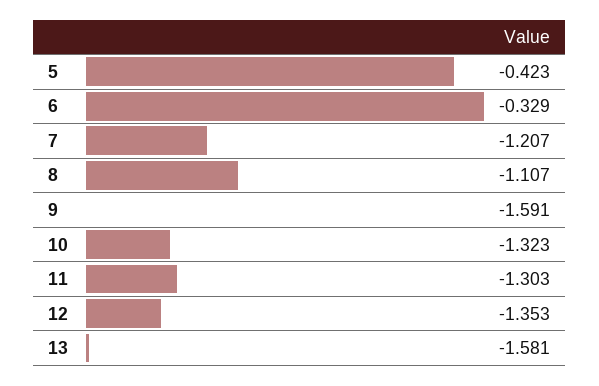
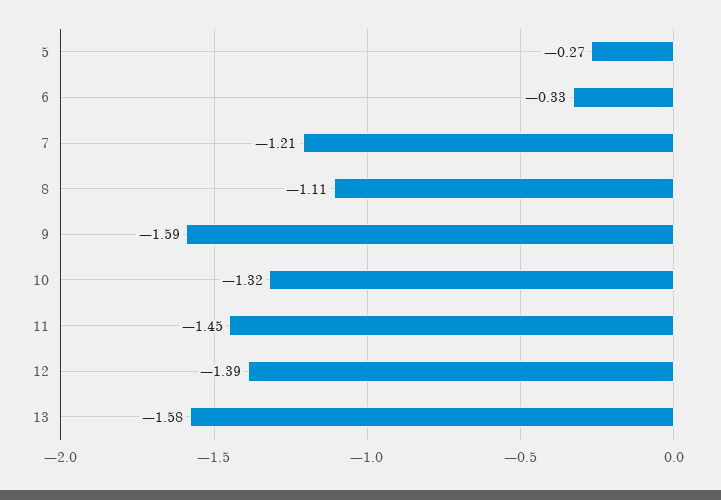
5: -0.423 -> -0.27
11: -1.303 -> -1.45
12: -1.353 -> -1.39

